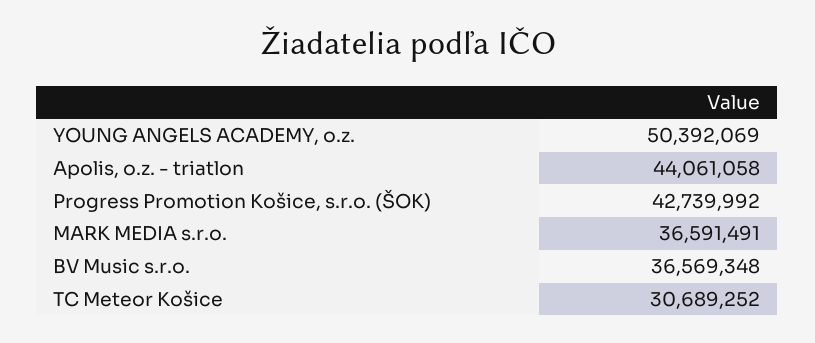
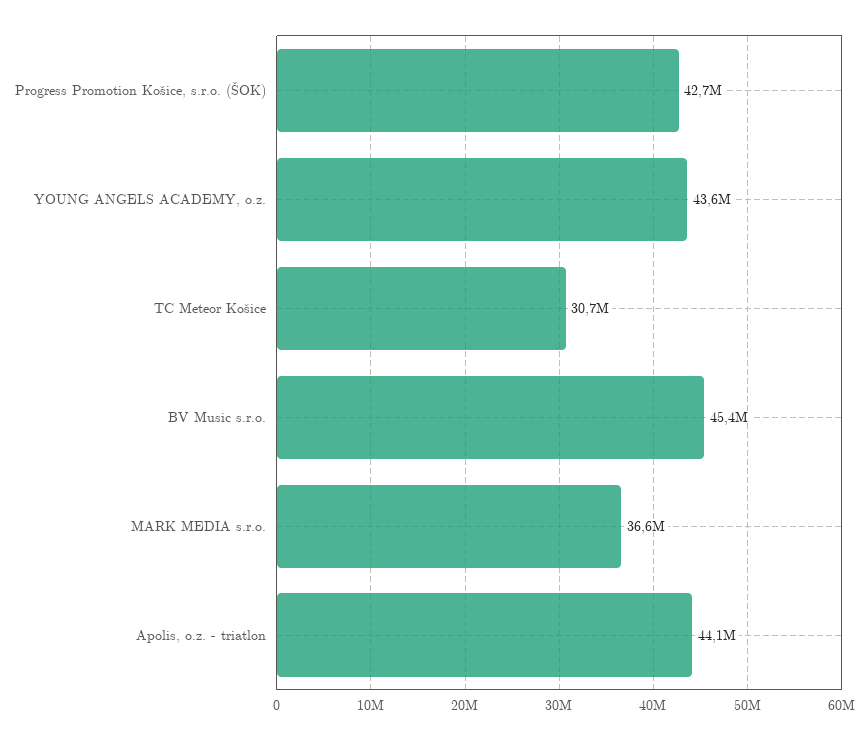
YOUNG ANGELS ACADEMY, o.z.: 50392069 -> 43600000
BV Music s.r.o.: 36569348 -> 45400000

